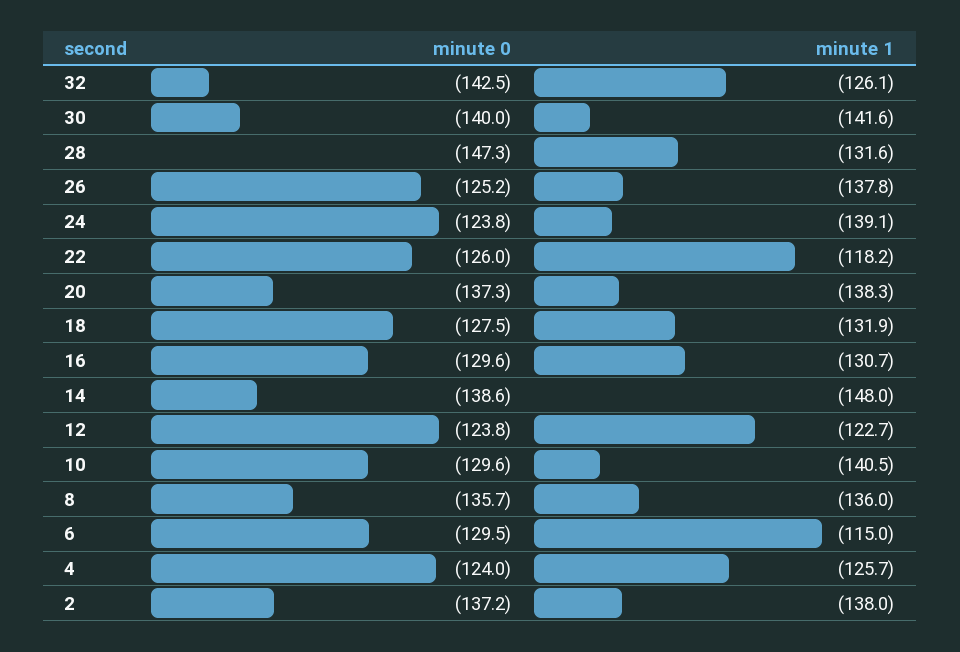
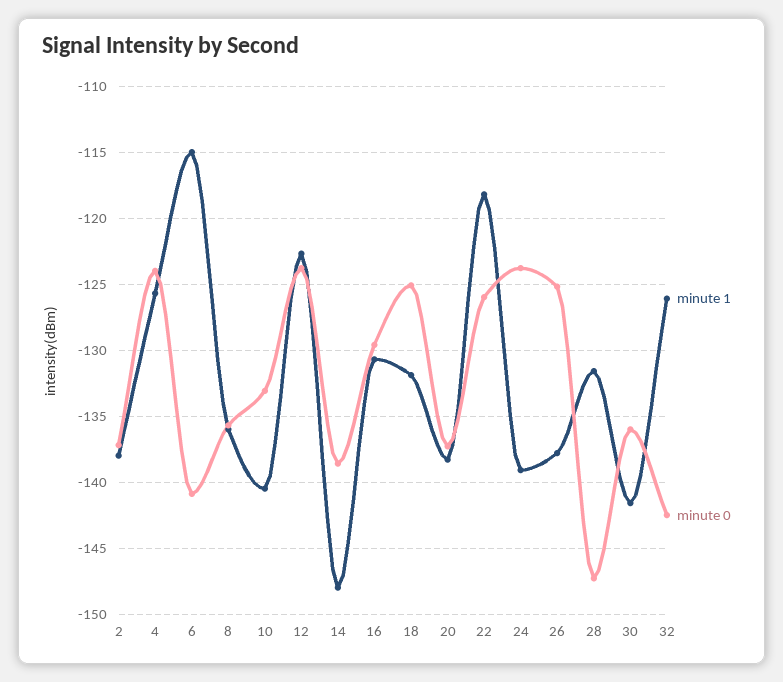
minute 0, 30: -140 -> -136
minute 0, 18: -127.5 -> -125
minute 0, 10: -129.6 -> -133
minute 0, 6: -129.5 -> -141

